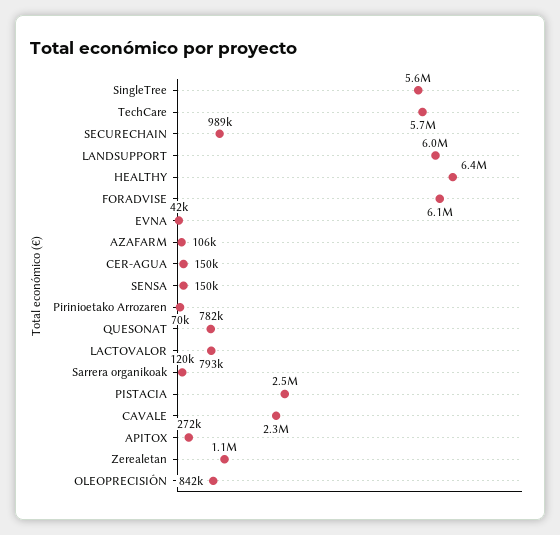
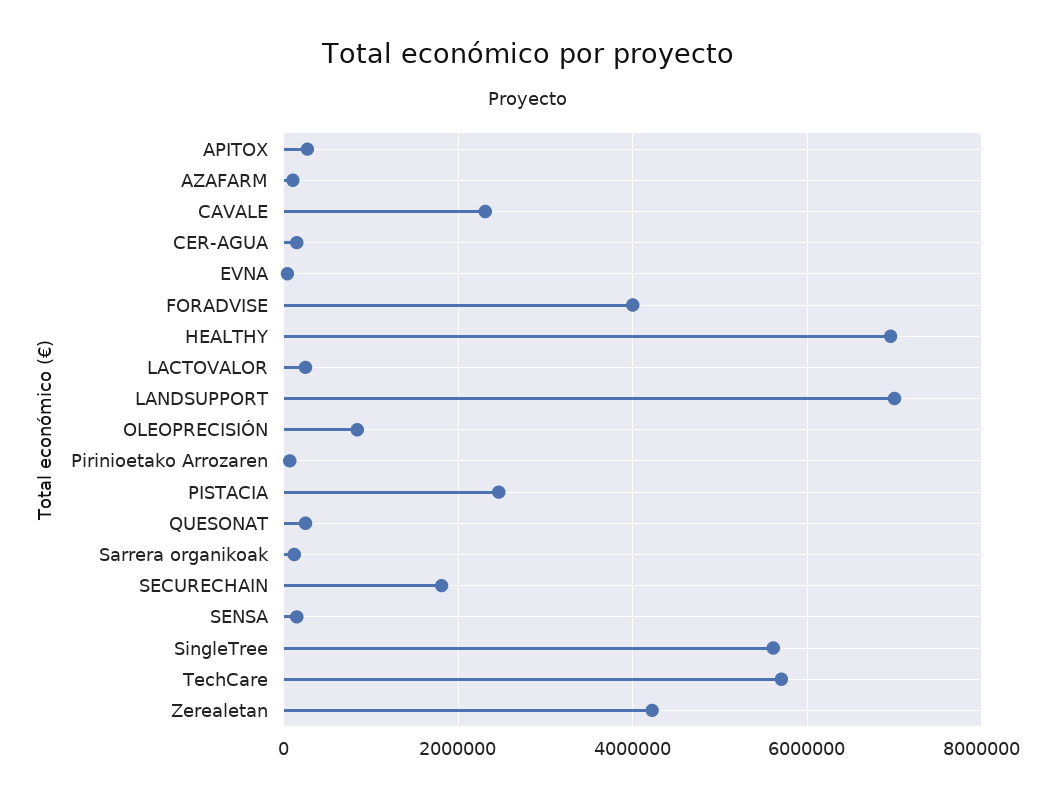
SECURECHAIN: 989000 -> 1800000
LANDSUPPORT: 6000000 -> 7000000
HEALTHY: 6400000 -> 7000000
FORADVISE: 6100000 -> 4000000
QUESONAT: 782000 -> 200000
LACTOVALOR: 793000 -> 200000
Zerealetan: 1100000 -> 4200000

